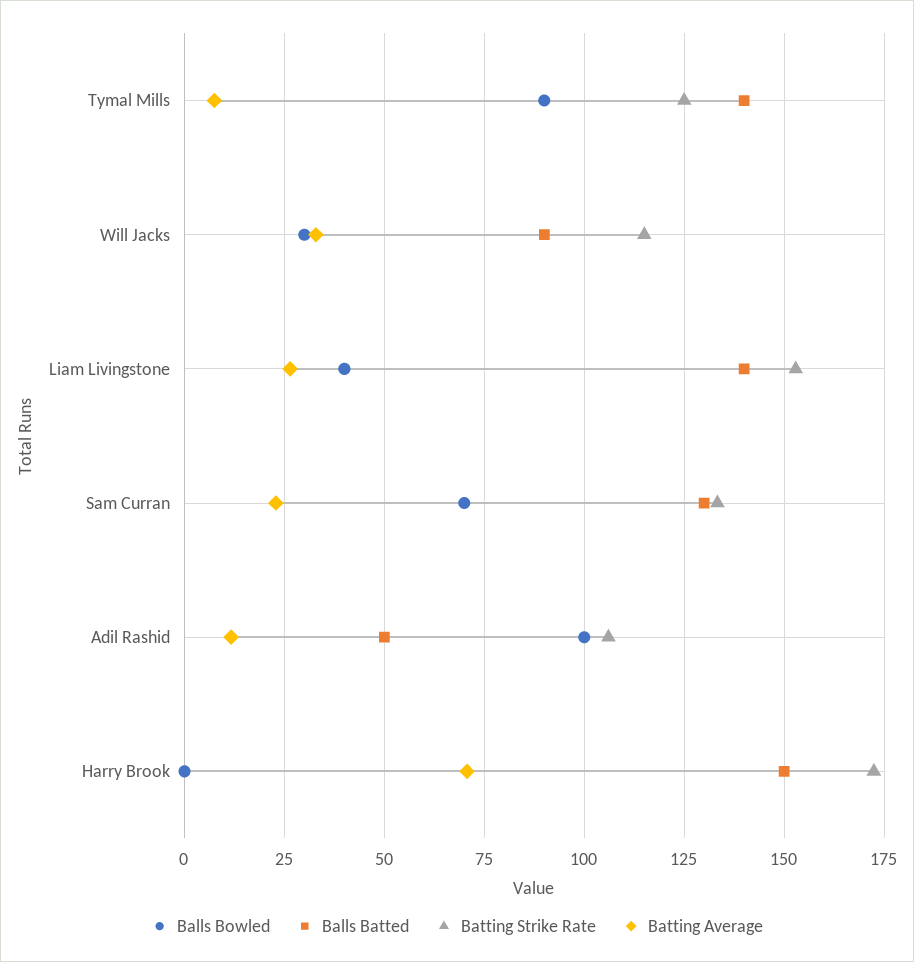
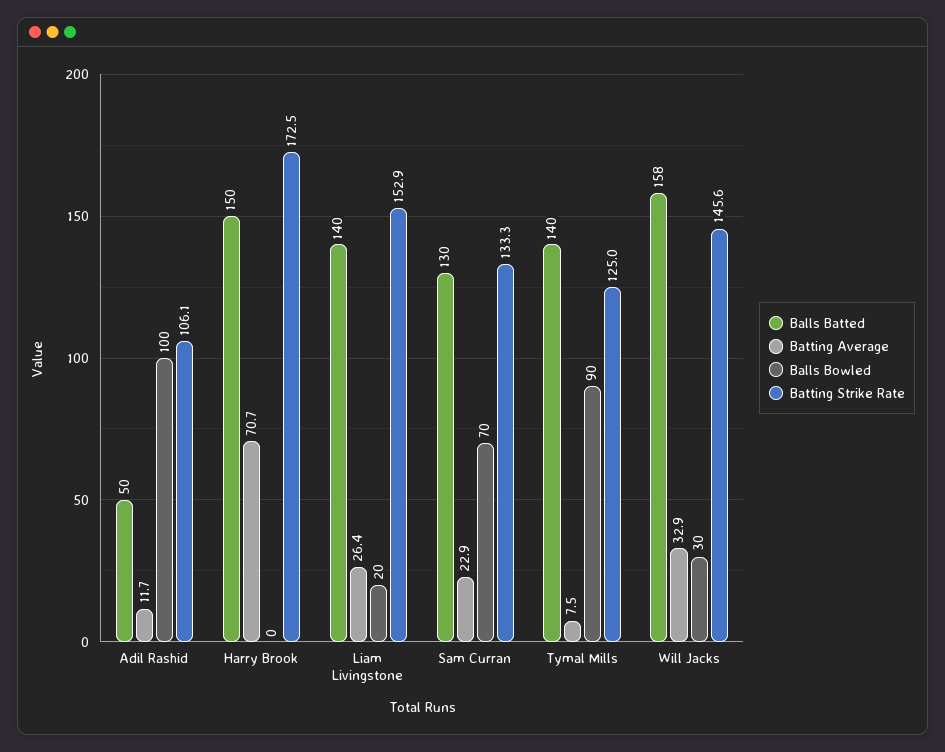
Balls Batted, Will Jacks: 90 -> 158
Batting Strike Rate, Will Jacks: 115 -> 145.6
Balls Bowled, Liam Livingstone: 40 -> 20

